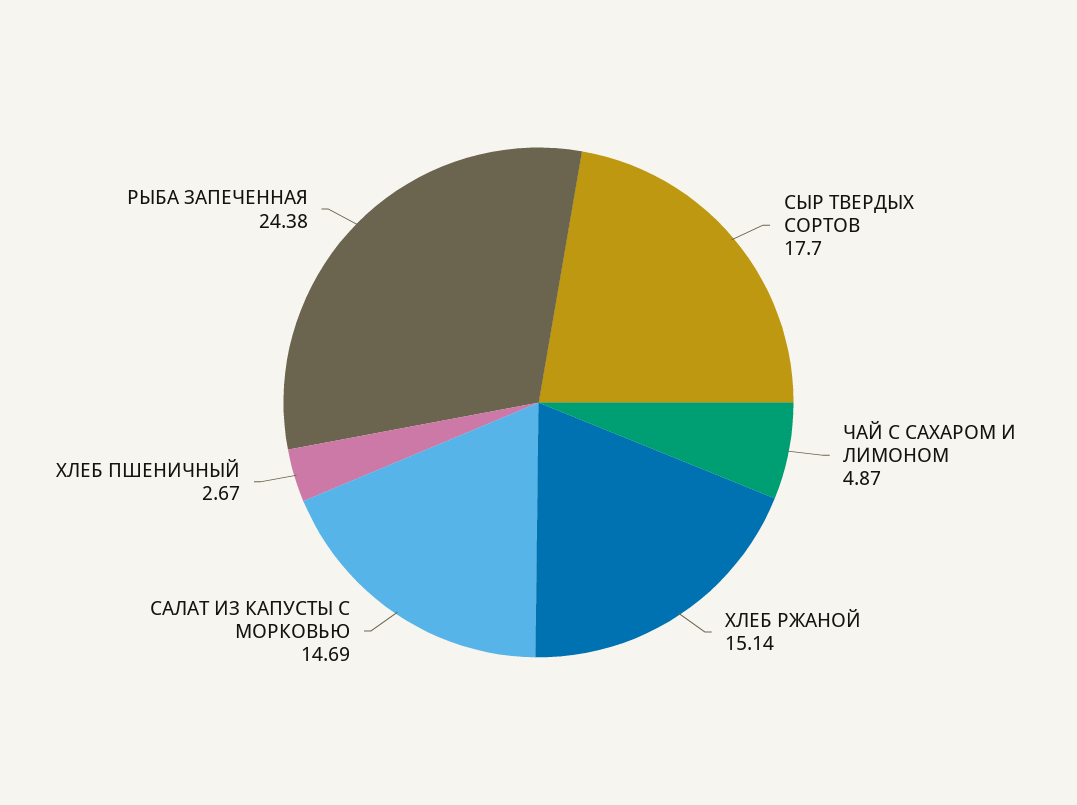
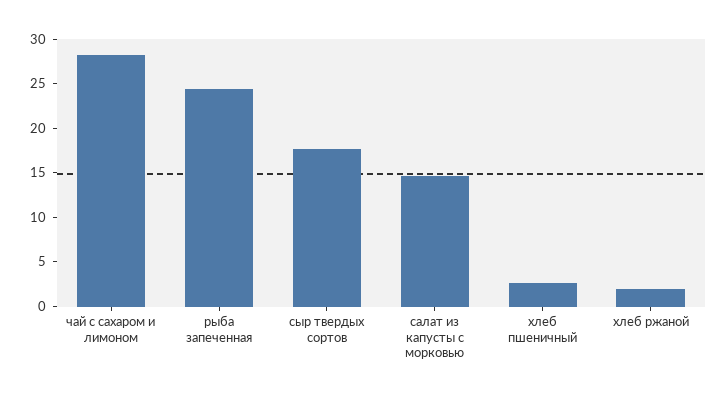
ЧАЙ С САХАРОМ И ЛИМОНОМ: 4.87 -> 28
ХЛЕБ РЖАНОЙ: 15.14 -> 2

